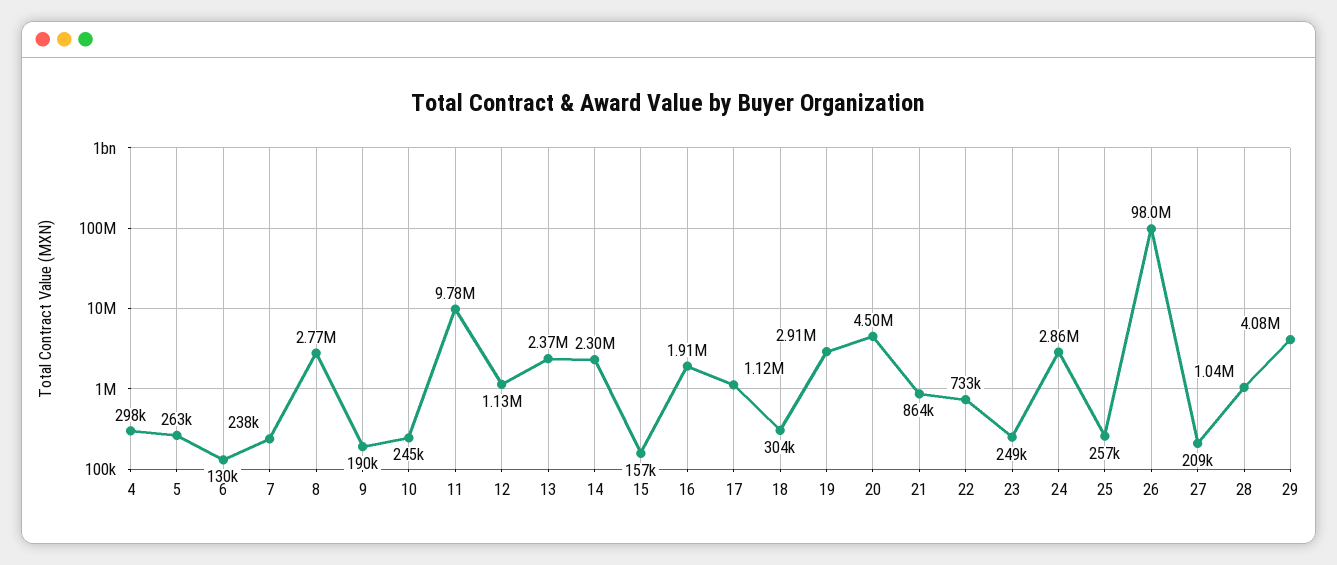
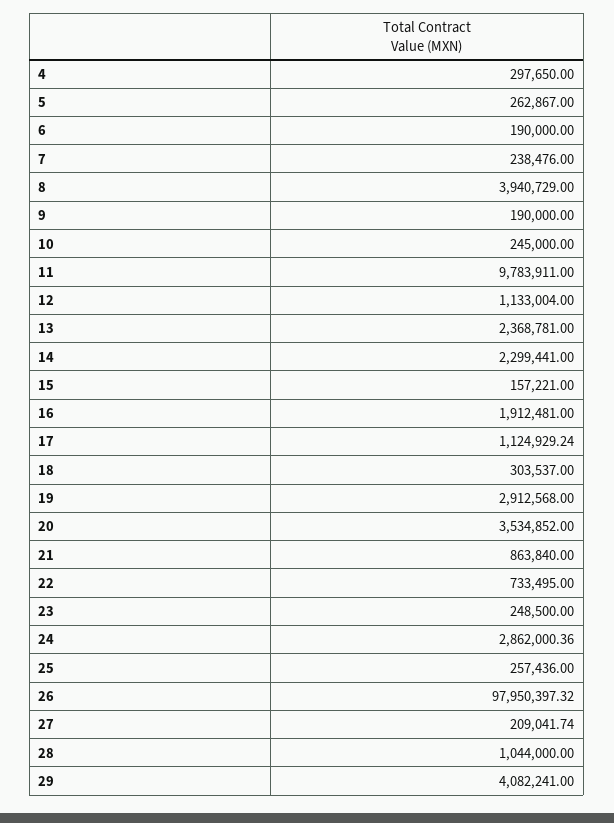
6: 130000 -> 190000
8: 2770000 -> 3940729
20: 4500000 -> 3534852

